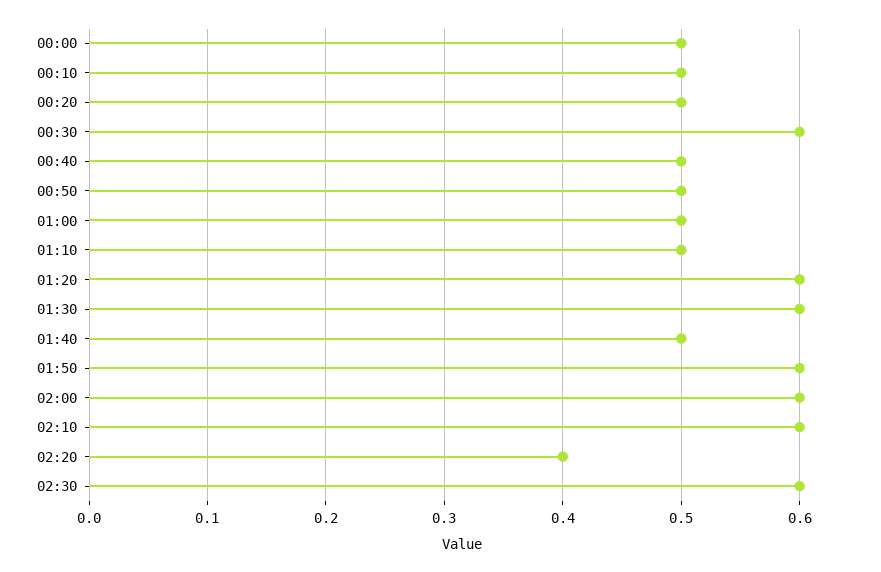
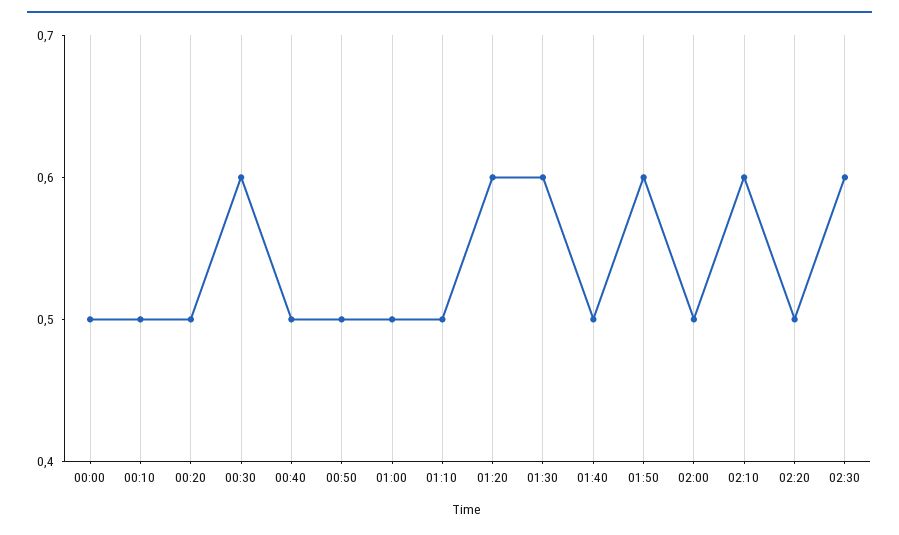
02:00: 0.6 -> 0.5
02:20: 0.4 -> 0.5

